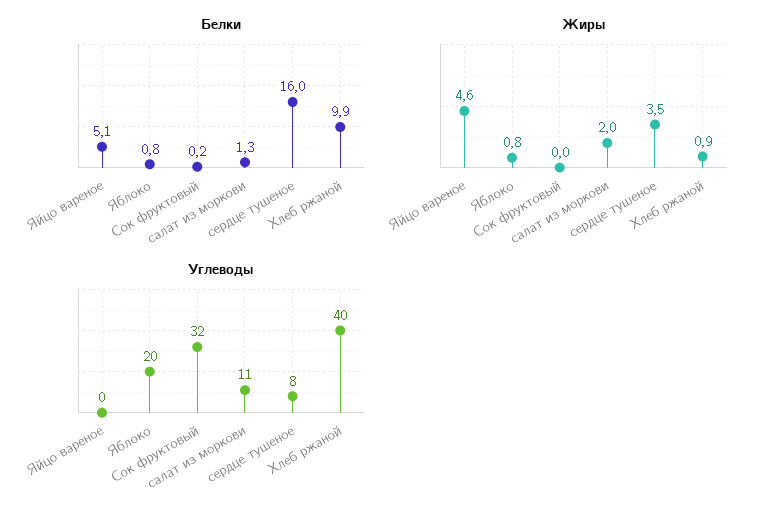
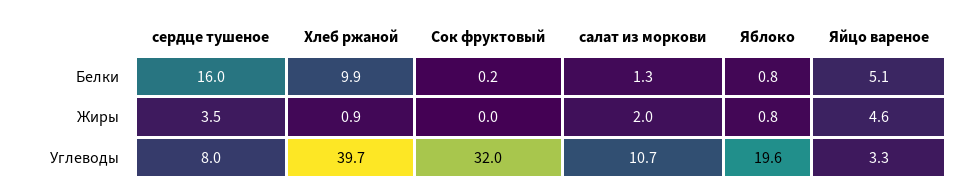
Углеводы, Яйцо вареное: 0 -> 3.3

